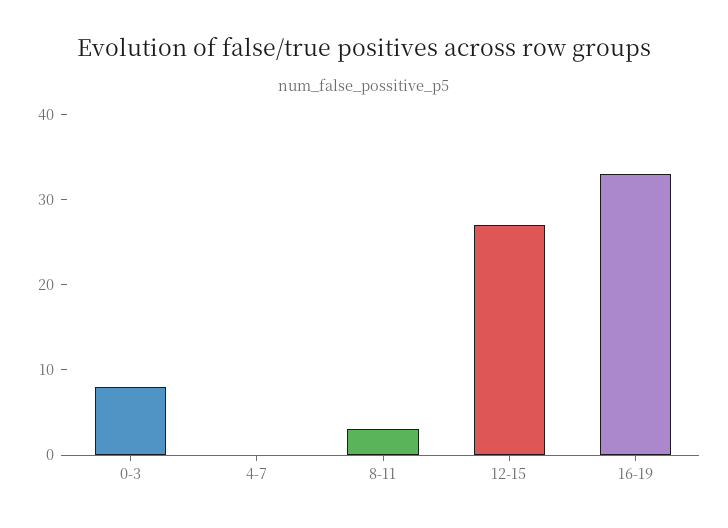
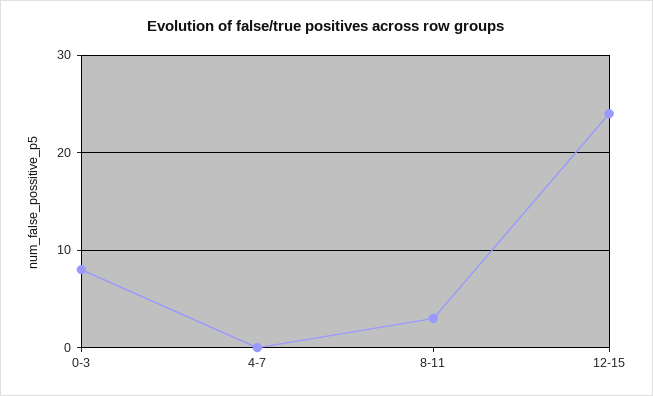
12-15: 27 -> 24
16-19: 33 -> none

